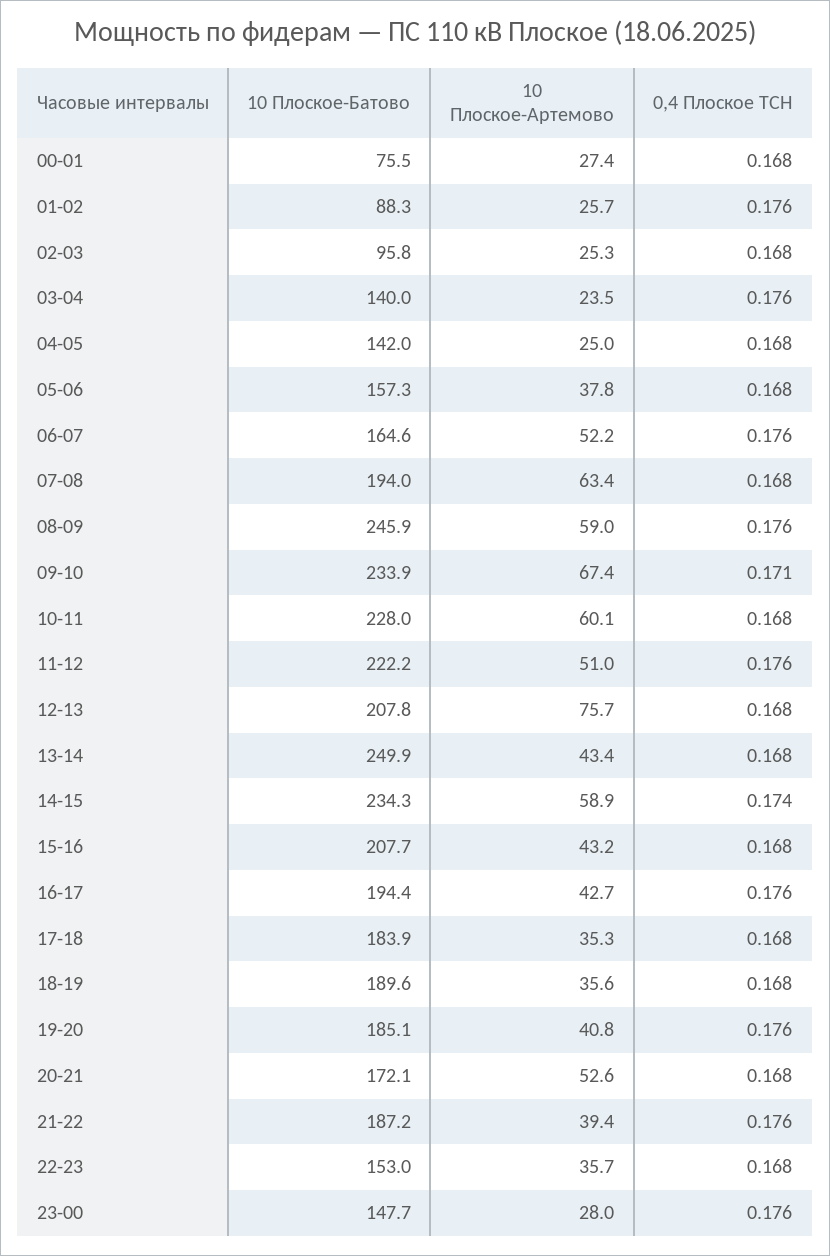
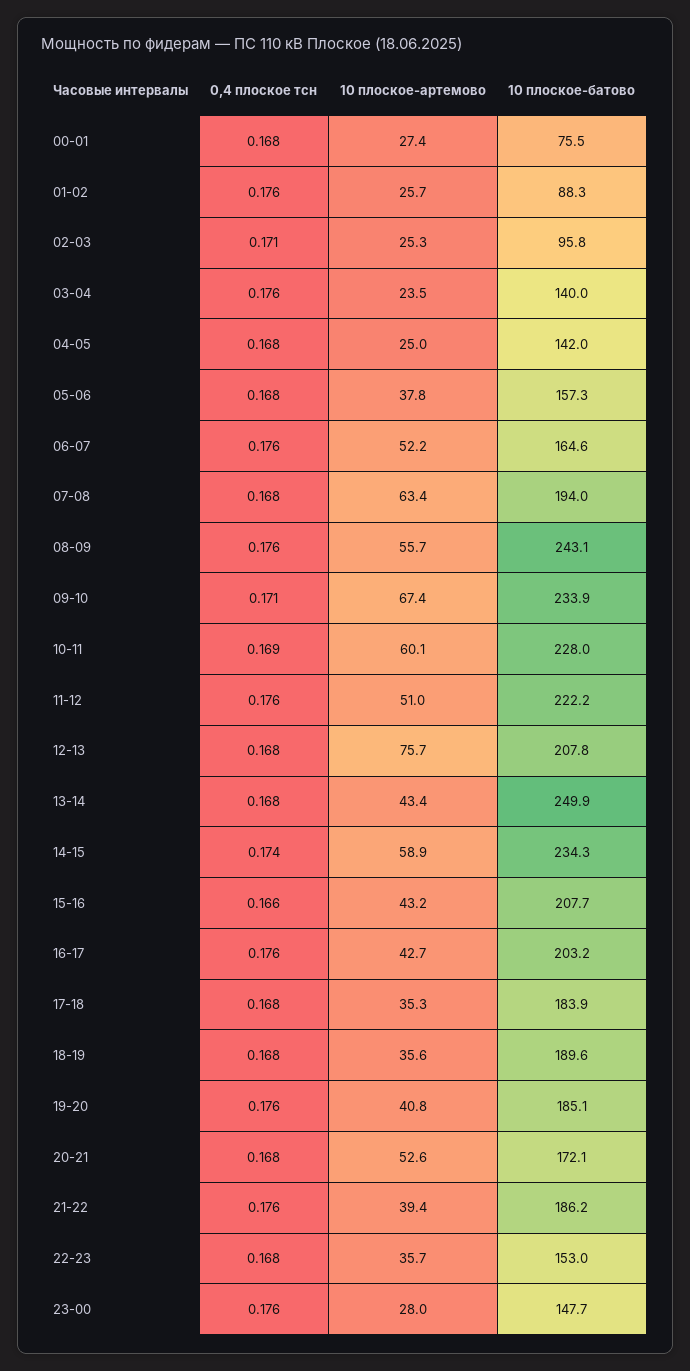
0,4 Плоское ТСН, 02-03: 0.168 -> 0.171
10 Плоское-Батово, 08-09: 245.9 -> 243.1
10 Плоское-Артемово, 08-09: 59 -> 55.7
0,4 Плоское ТСН, 10-11: 0.168 -> 0.169
0,4 Плоское ТСН, 15-16: 0.168 -> 0.166
10 Плоское-Батово, 16-17: 194.4 -> 203.2
10 Плоское-Батово, 21-22: 187.2 -> 186.2

